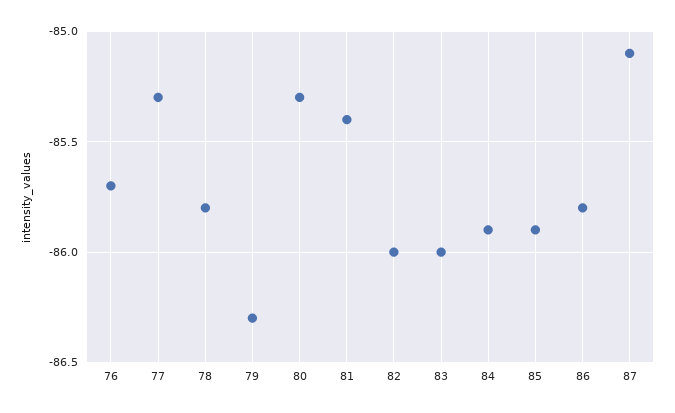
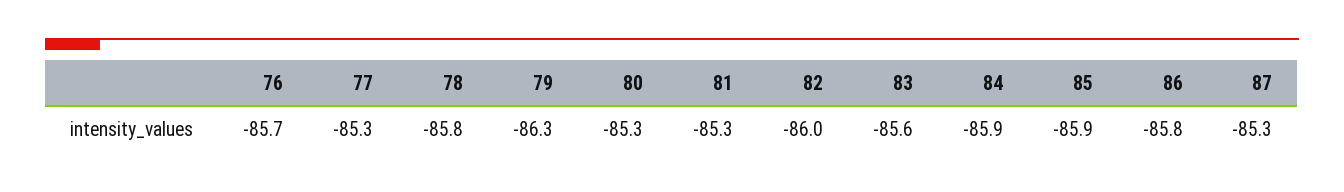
81: -85.4 -> -85.3
83: -86 -> -85.6
87: -85.1 -> -85.3

